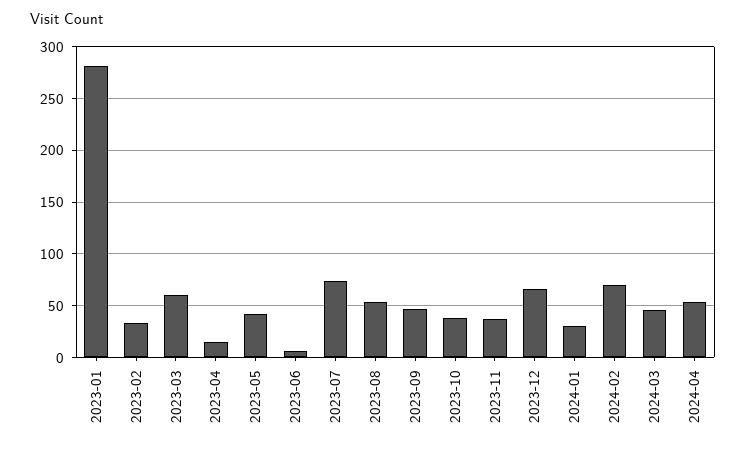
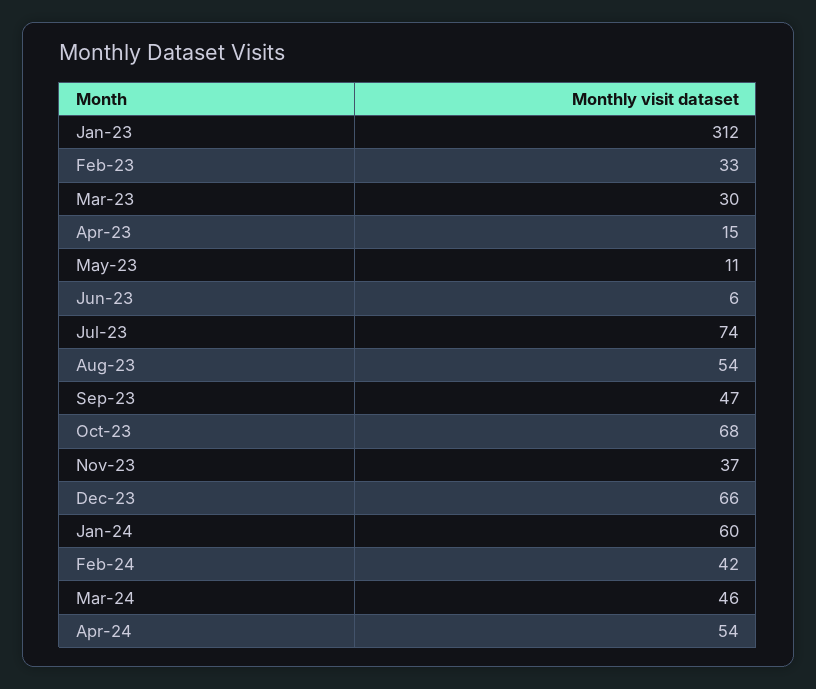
2023-01: 280 -> 312
2023-03: 60 -> 30
2023-05: 40 -> 11
2023-10: 40 -> 68
2024-01: 30 -> 60
2024-02: 70 -> 42

